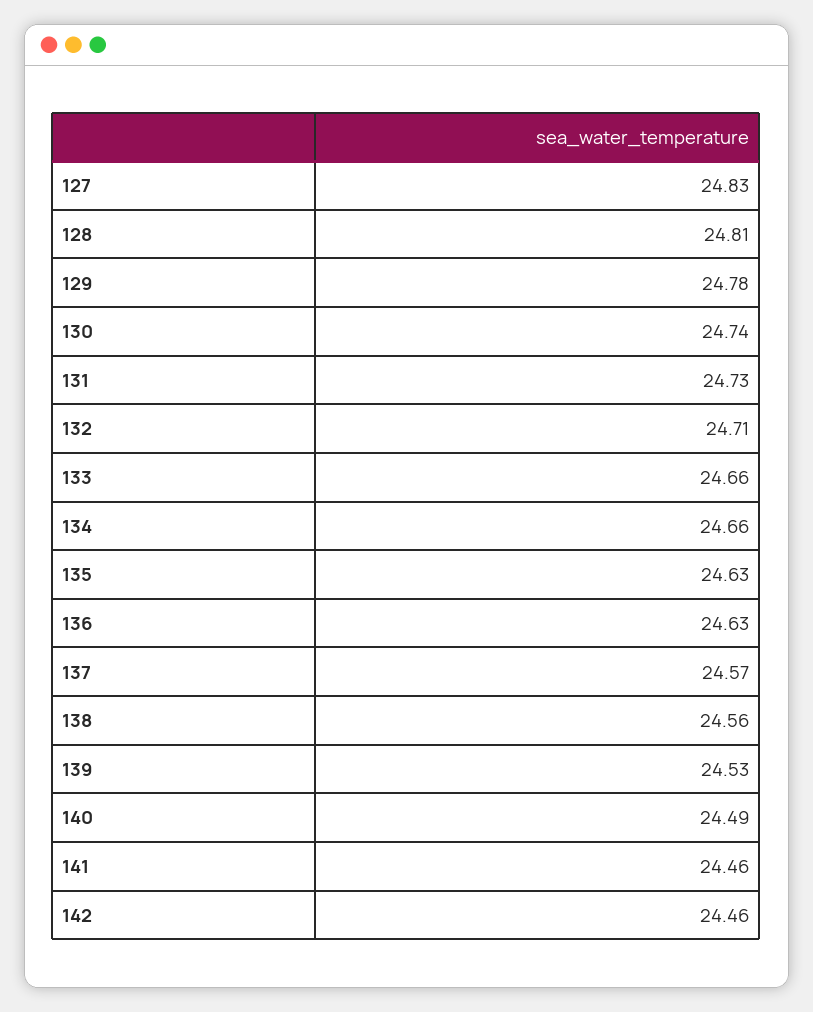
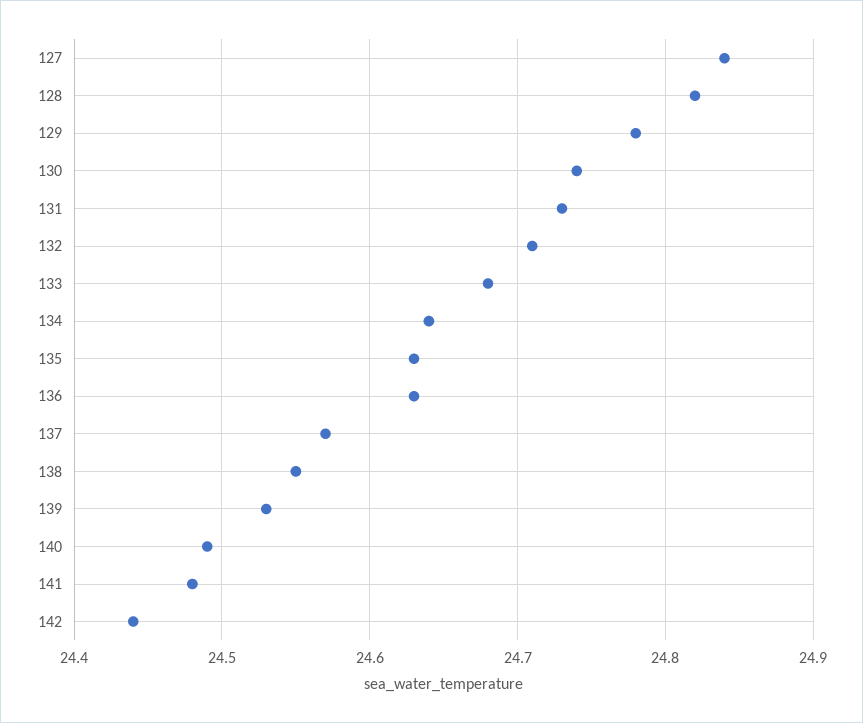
127: 24.83 -> 24.84
128: 24.81 -> 24.82
133: 24.66 -> 24.68
134: 24.66 -> 24.64
138: 24.56 -> 24.55
141: 24.46 -> 24.48
142: 24.46 -> 24.44

